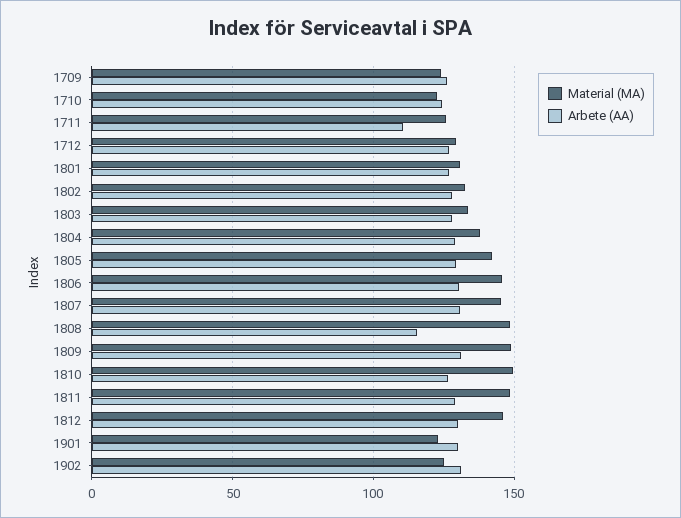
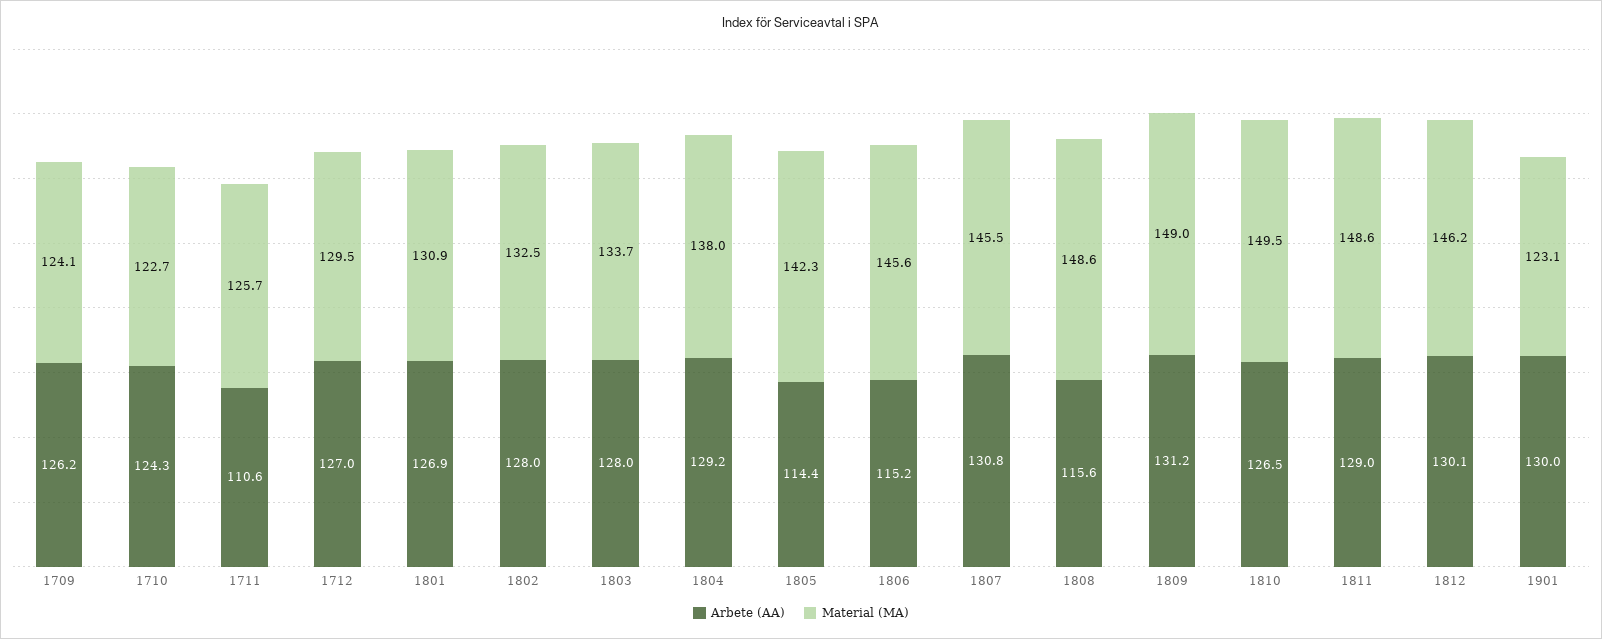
Arbete (AA), 1805: 130 -> 114.4
Arbete (AA), 1806: 130 -> 115.2
Material (MA), 1902: 125 -> none
Arbete (AA), 1902: 130 -> none

